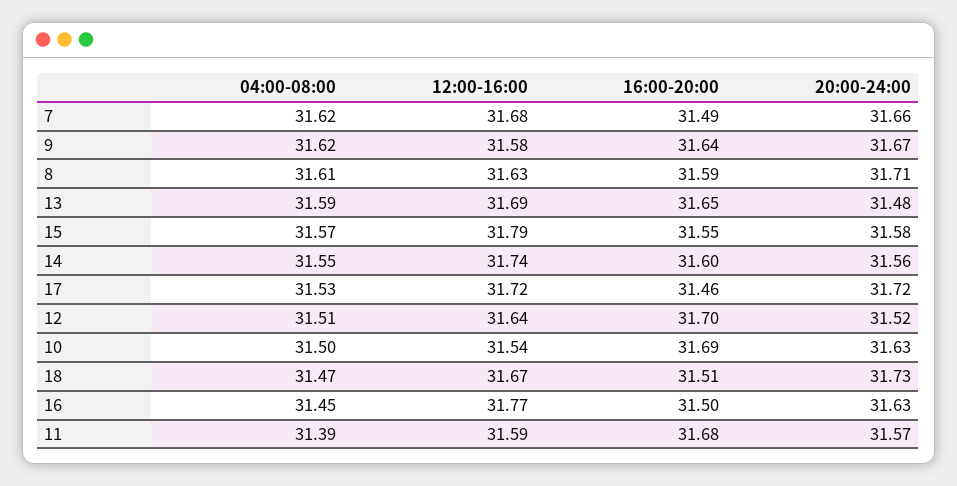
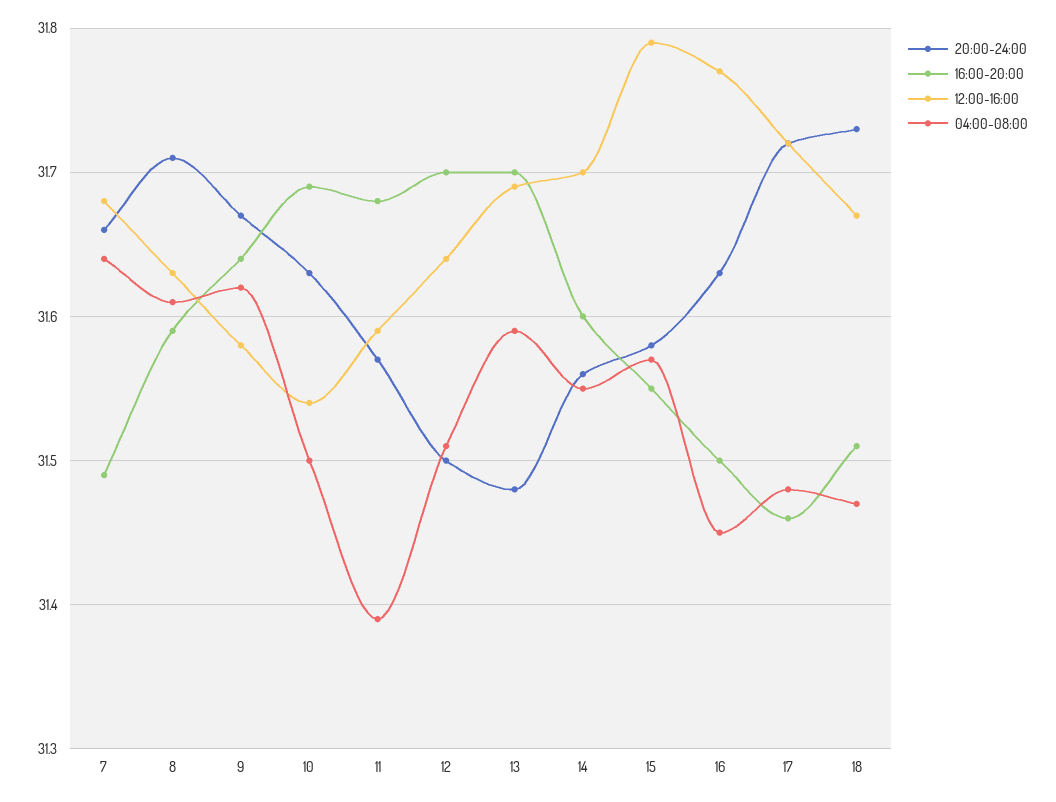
04:00-08:00, 7: 31.62 -> 31.64
16:00-20:00, 13: 31.65 -> 31.7
12:00-16:00, 14: 31.74 -> 31.7
04:00-08:00, 17: 31.53 -> 31.48
20:00-24:00, 12: 31.52 -> 31.5

